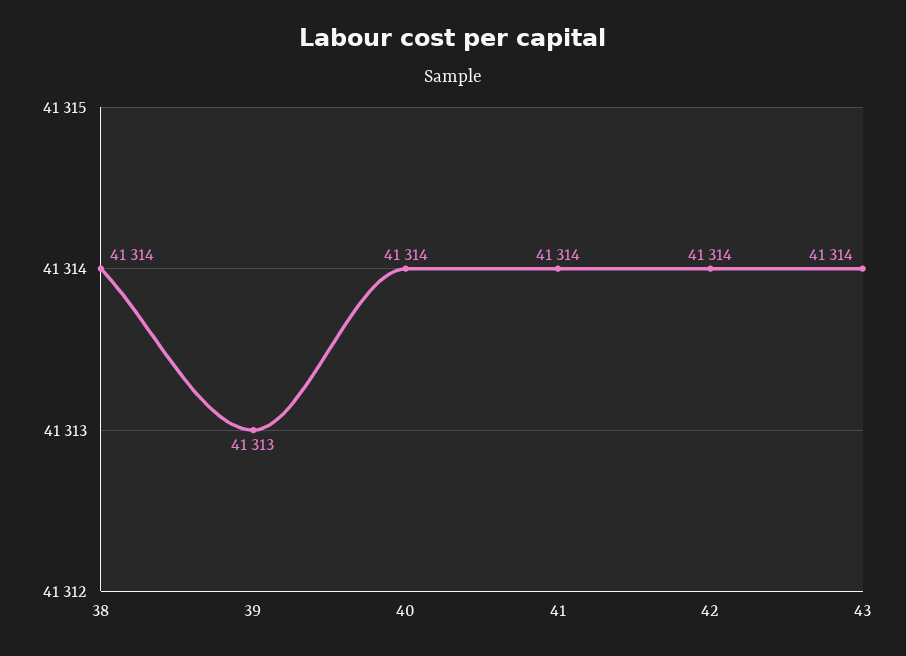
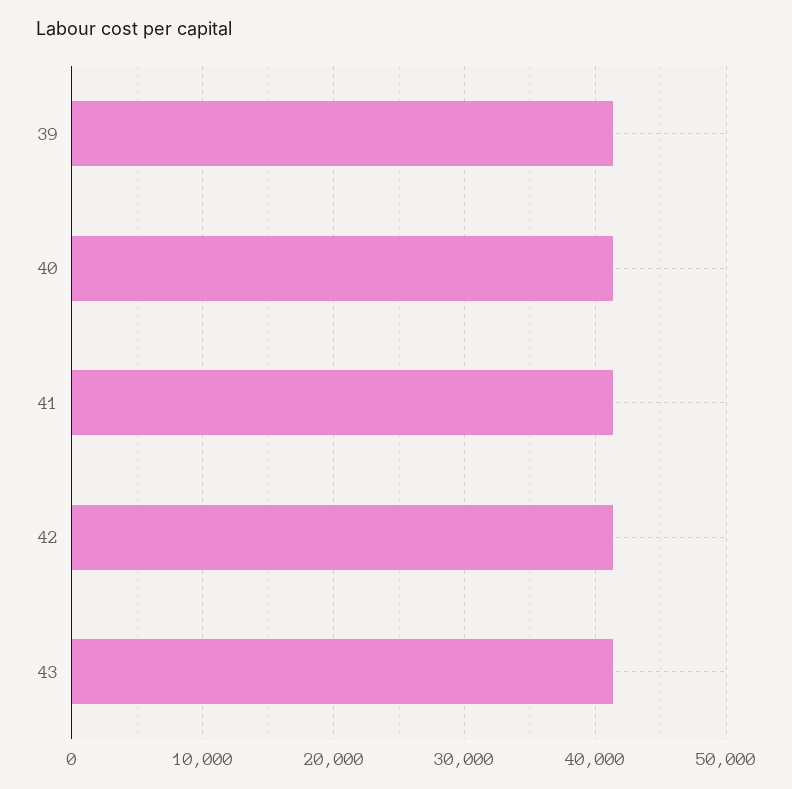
38: 41314 -> none

